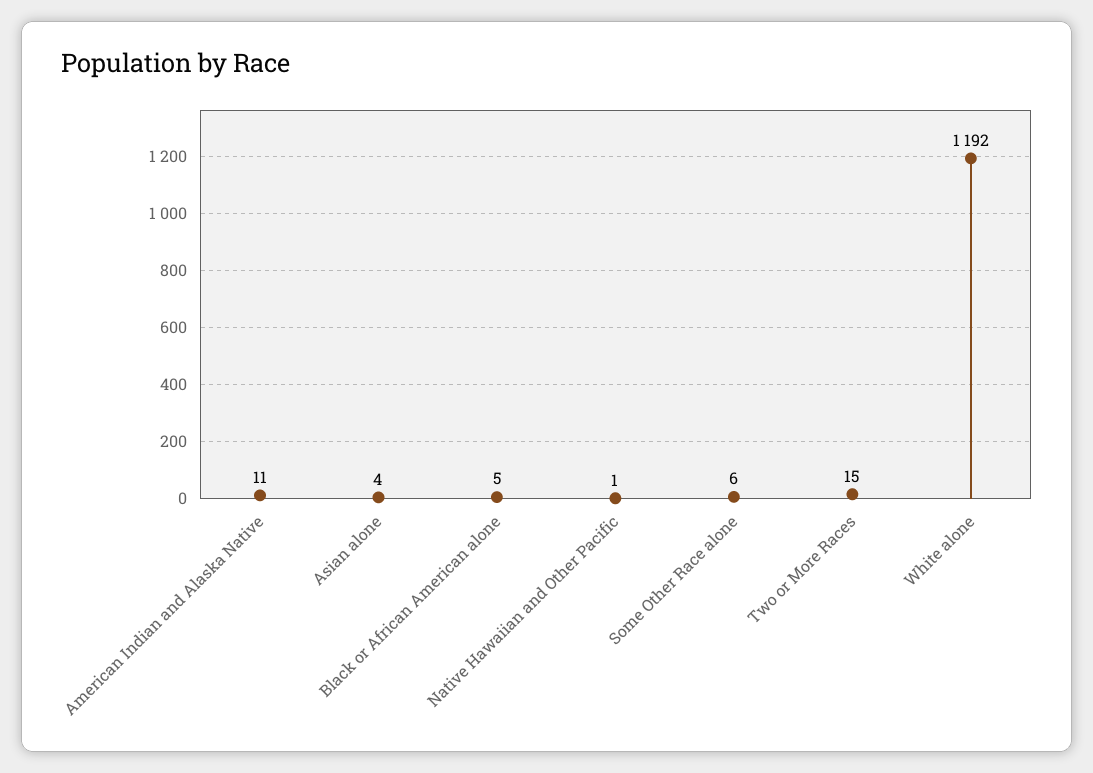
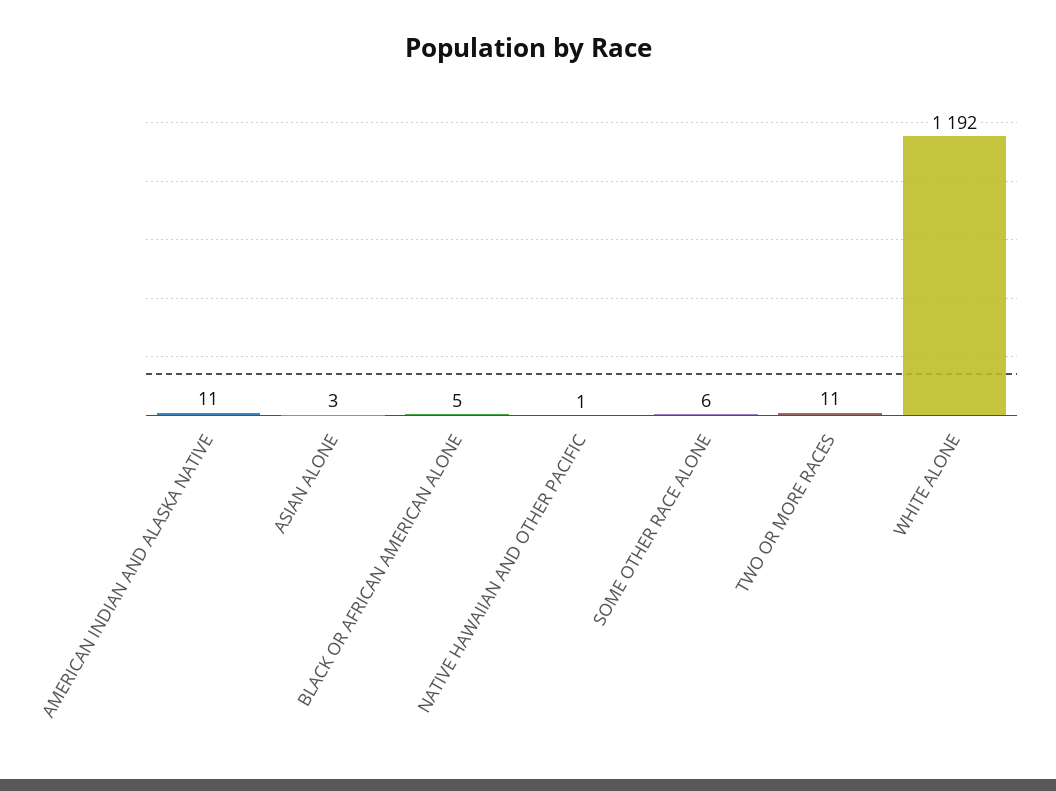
Asian alone: 4 -> 3
Two or More Races: 15 -> 11

